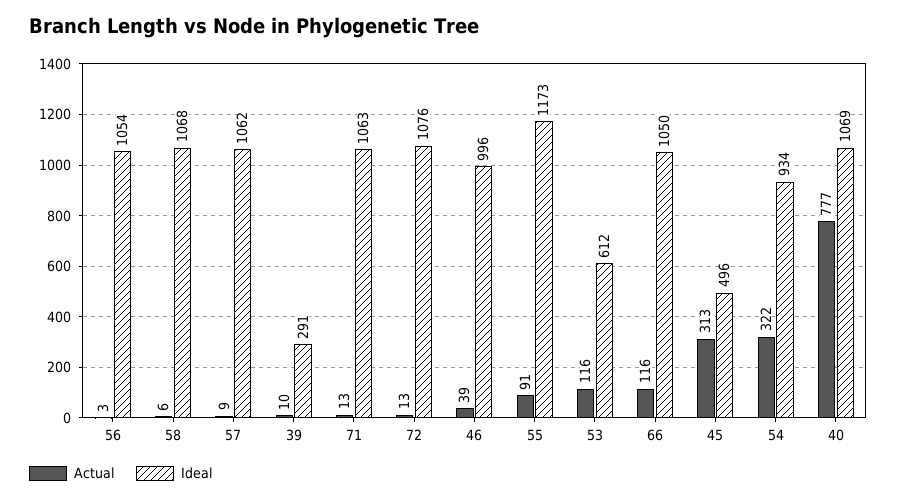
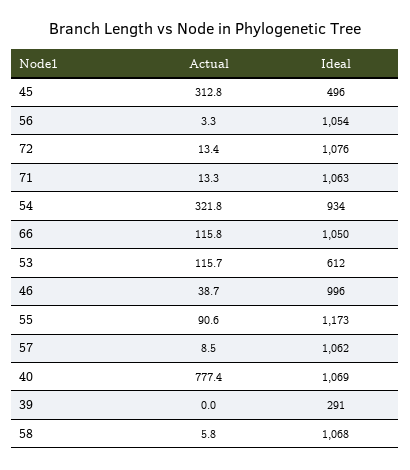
Actual, 39: 10 -> 0

